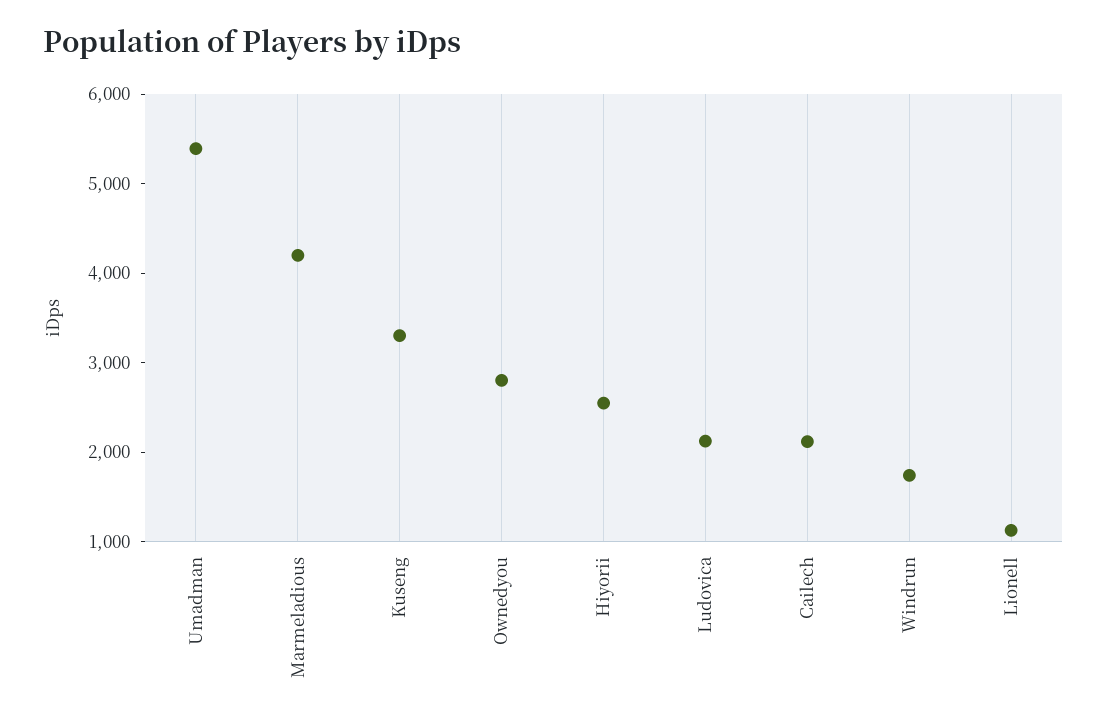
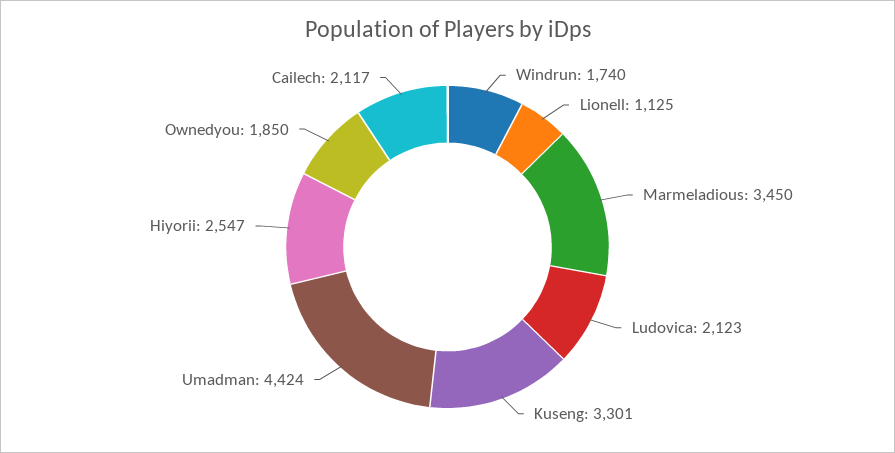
Umadman: 5400 -> 4424
Marmeladious: 4200 -> 3450
Ownedyou: 2800 -> 1850

